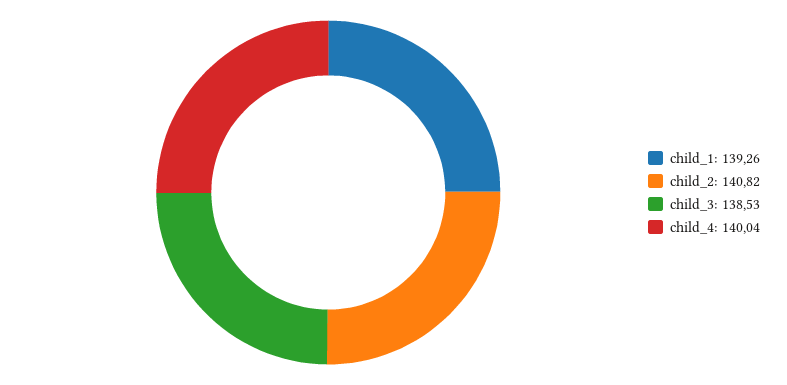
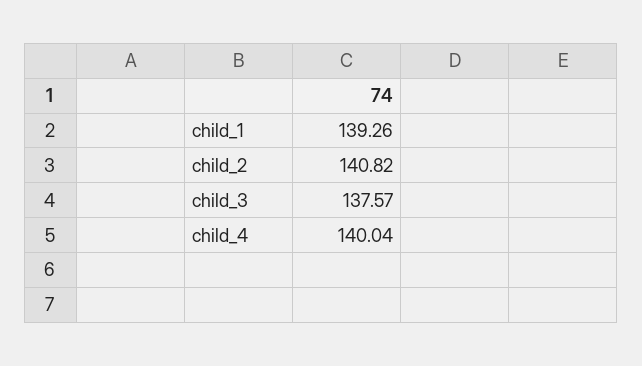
child_3: 138.53 -> 137.57

